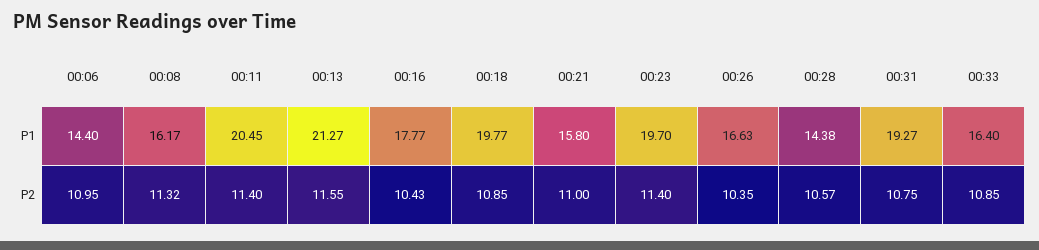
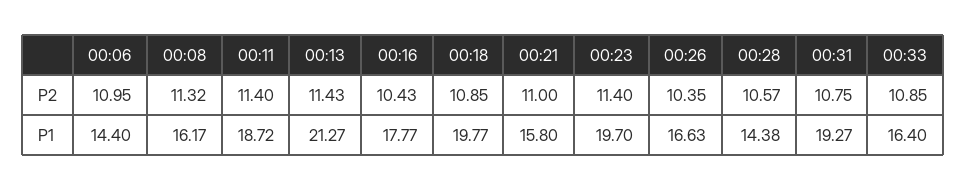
00:11, P1: 20.45 -> 18.72
00:13, P2: 11.55 -> 11.43

